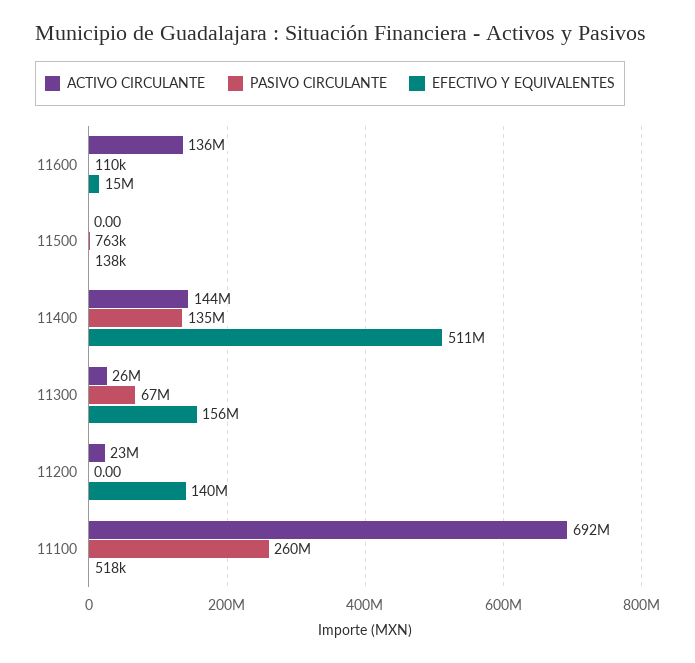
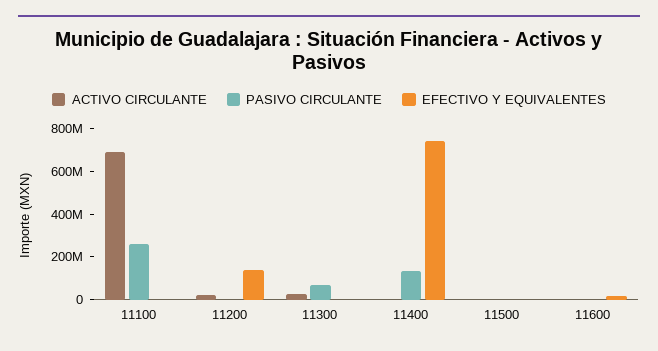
ACTIVO CIRCULANTE, 11600: 136000000 -> 0
ACTIVO CIRCULANTE, 11400: 144000000 -> 0
EFECTIVO Y EQUIVALENTES, 11400: 511000000 -> 750000000
EFECTIVO Y EQUIVALENTES, 11300: 156000000 -> 0

